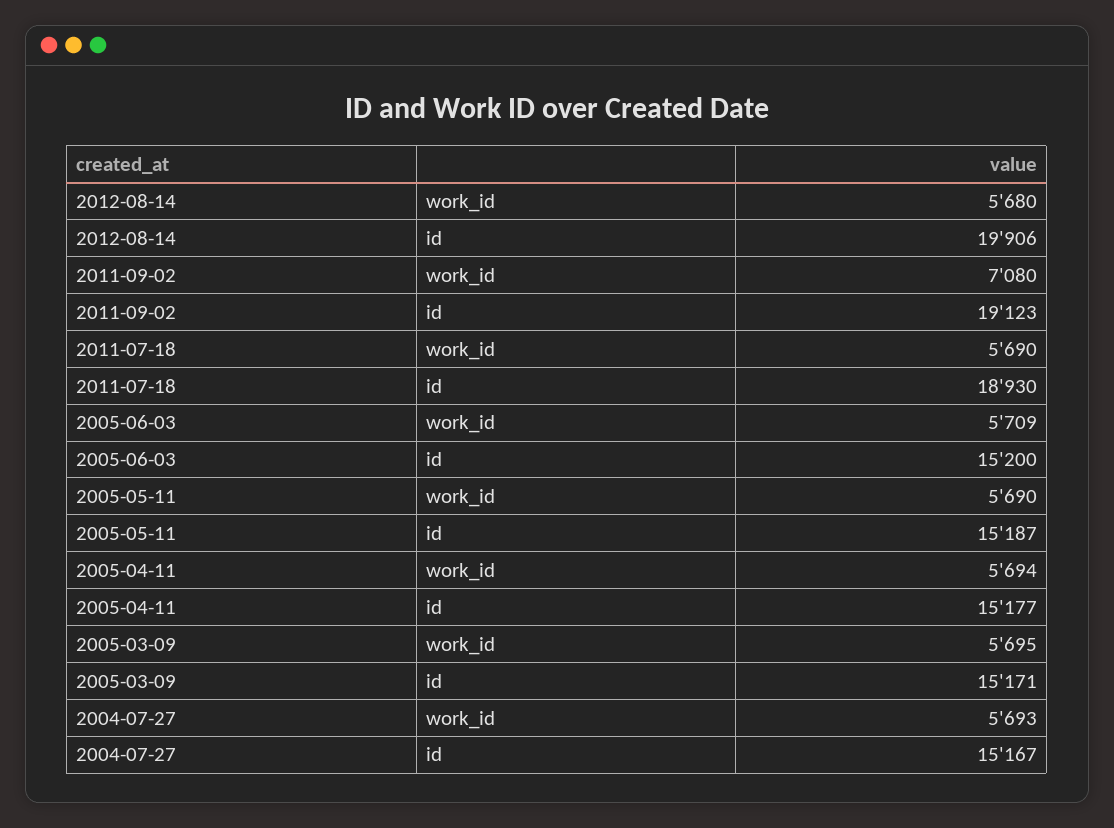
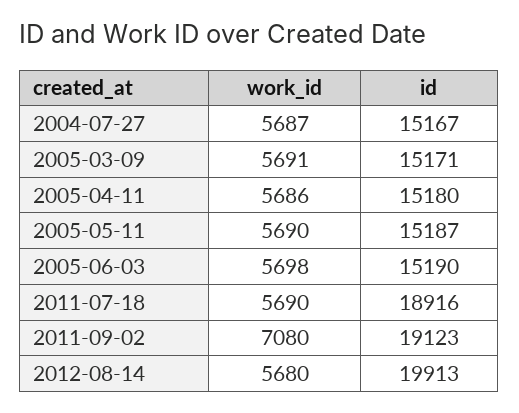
2012-08-14, id: 19906 -> 19913
2011-07-18, id: 18930 -> 18916
2005-06-03, work_id: 5709 -> 5698
2005-06-03, id: 15200 -> 15190
2005-04-11, work_id: 5694 -> 5686
2005-04-11, id: 15177 -> 15180
2005-03-09, work_id: 5695 -> 5691
2004-07-27, work_id: 5693 -> 5687

